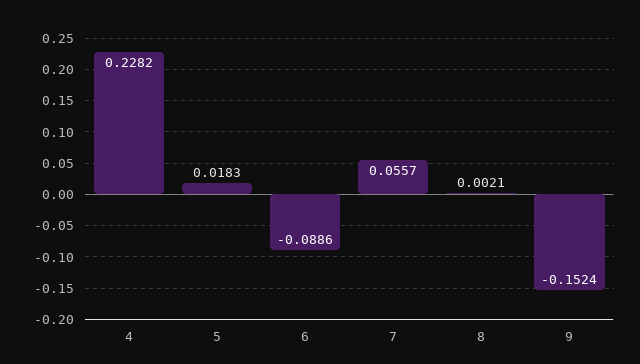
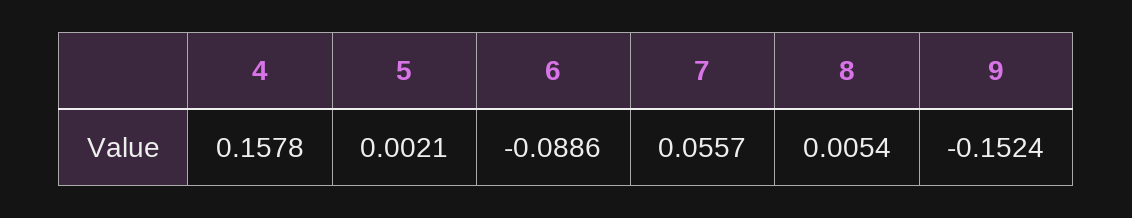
4: 0.2282 -> 0.1578
5: 0.0183 -> 0.0021
8: 0.0021 -> 0.0054

